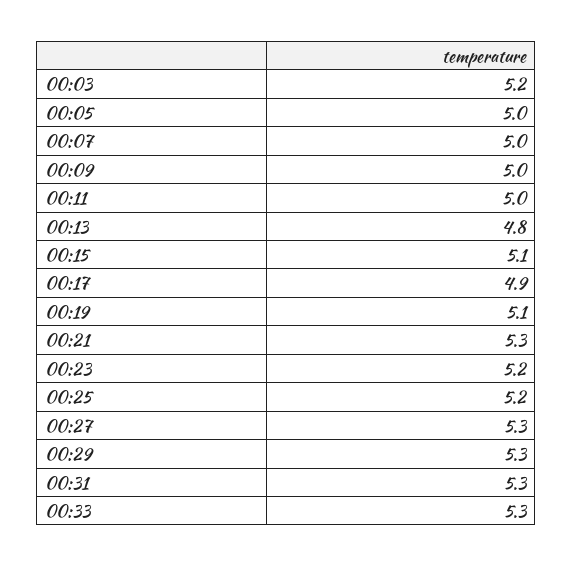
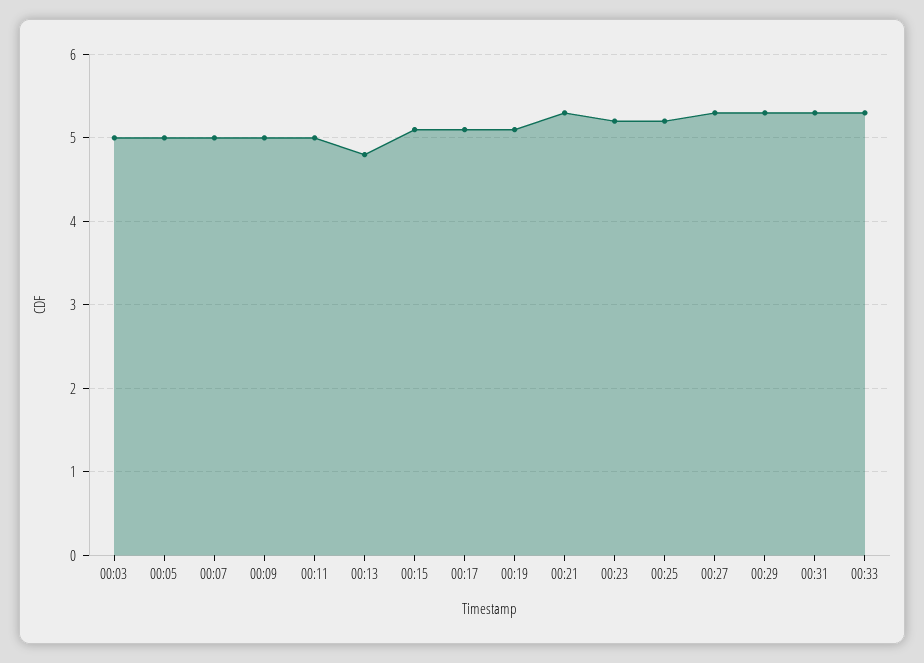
00:03: 5.2 -> 5
00:17: 4.9 -> 5.1

